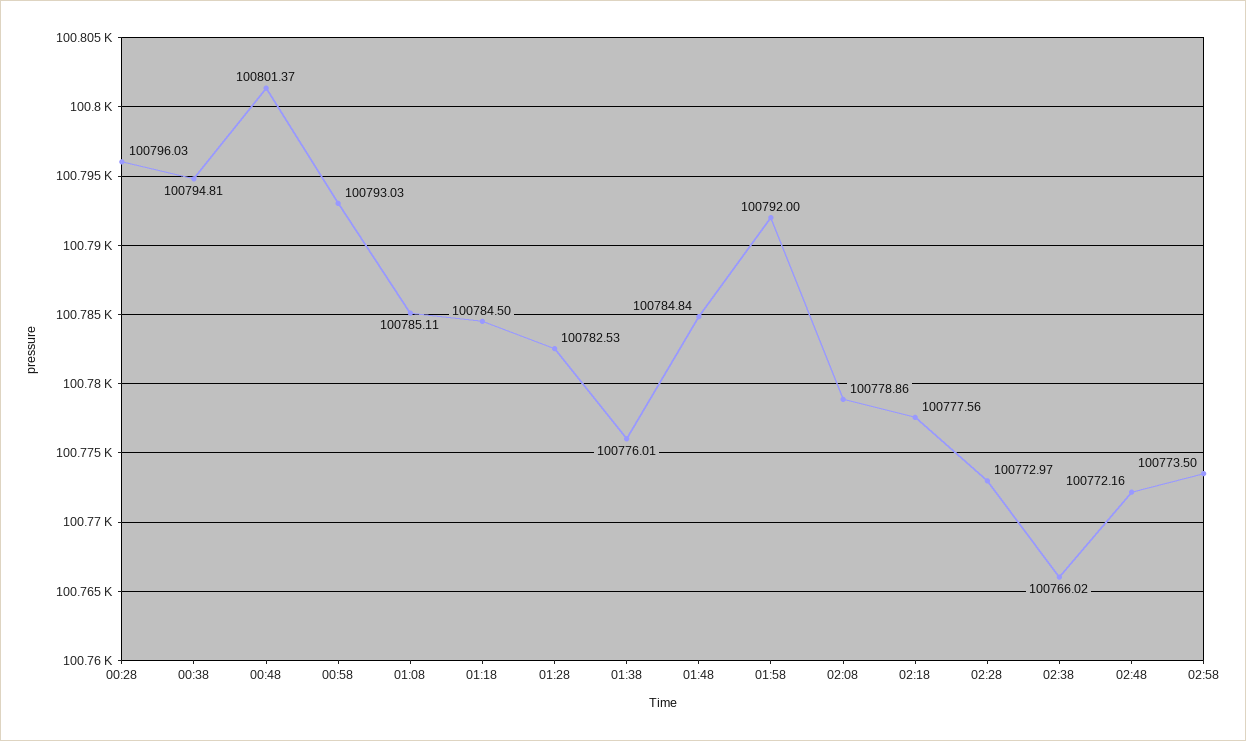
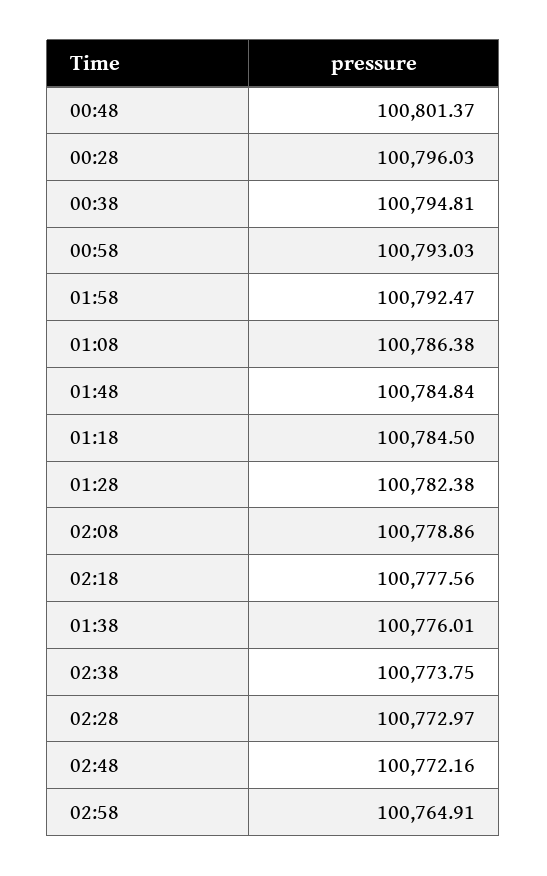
01:08: 100785.11 -> 100786.38
01:28: 100782.53 -> 100782.38
01:58: 100792 -> 100792.47
02:38: 100766.02 -> 100773.75
02:58: 100773.5 -> 100764.91

